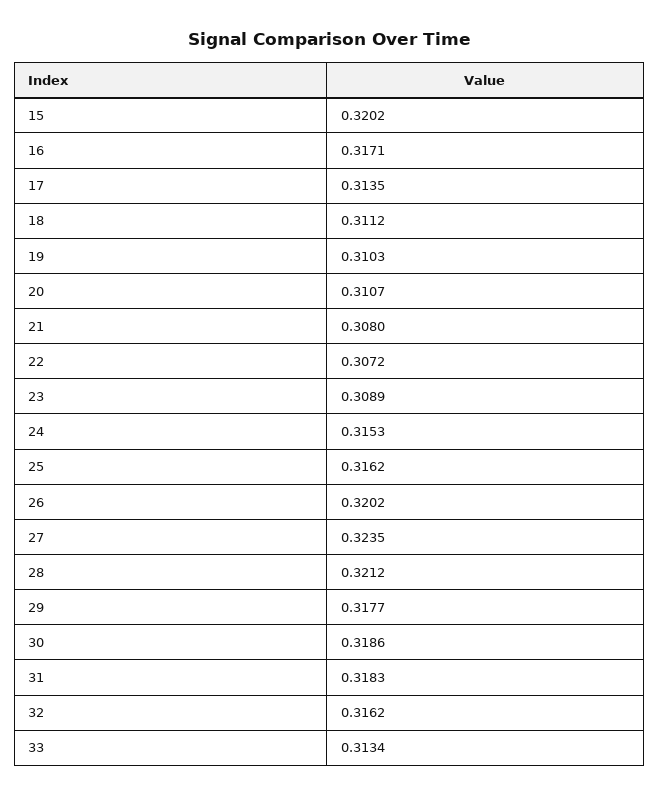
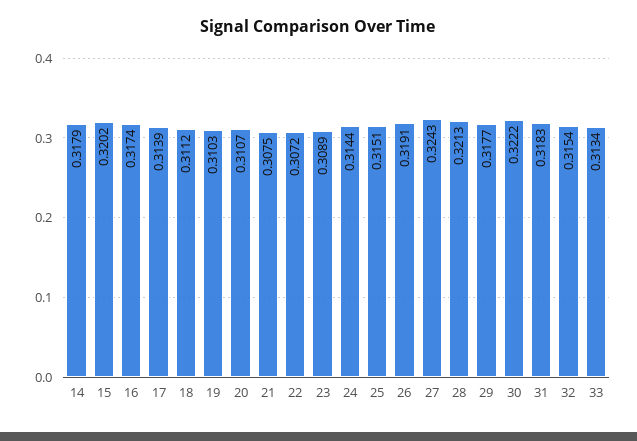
16: 0.3171 -> 0.3174
17: 0.3135 -> 0.3139
21: 0.308 -> 0.3075
24: 0.3153 -> 0.3144
25: 0.3162 -> 0.3151
26: 0.3202 -> 0.3191
27: 0.3235 -> 0.3243
28: 0.3212 -> 0.3213
30: 0.3186 -> 0.3222
32: 0.3162 -> 0.3154
14: none -> 0.3179

